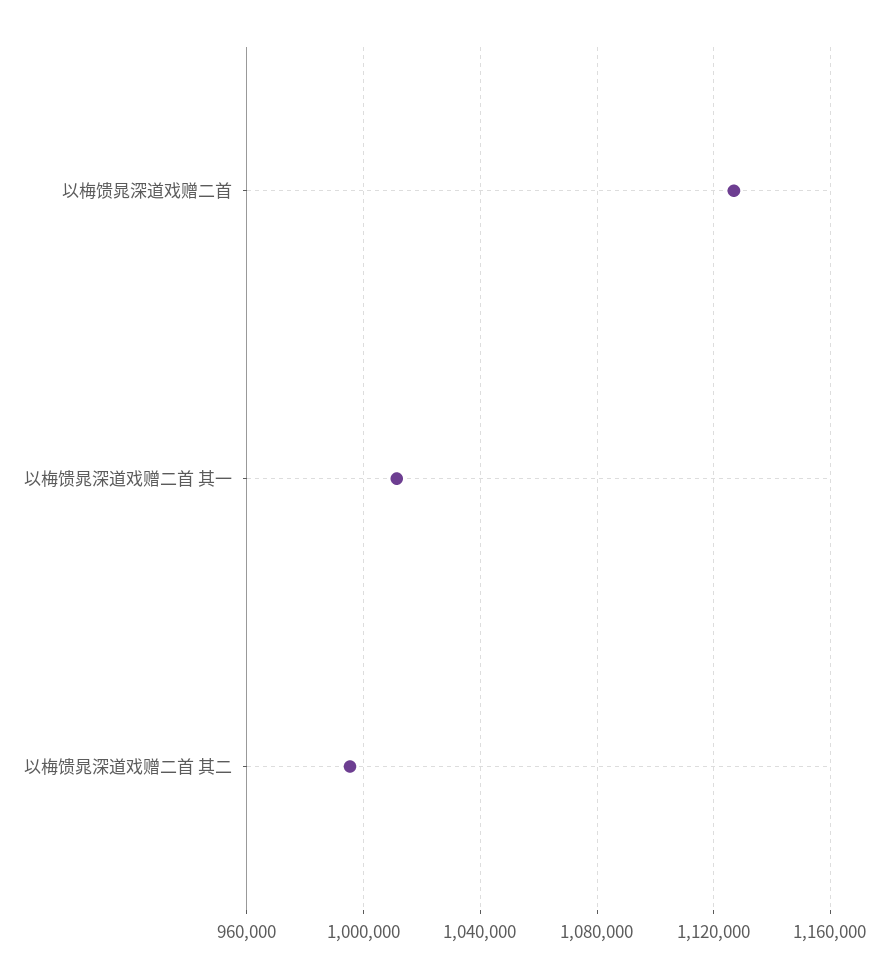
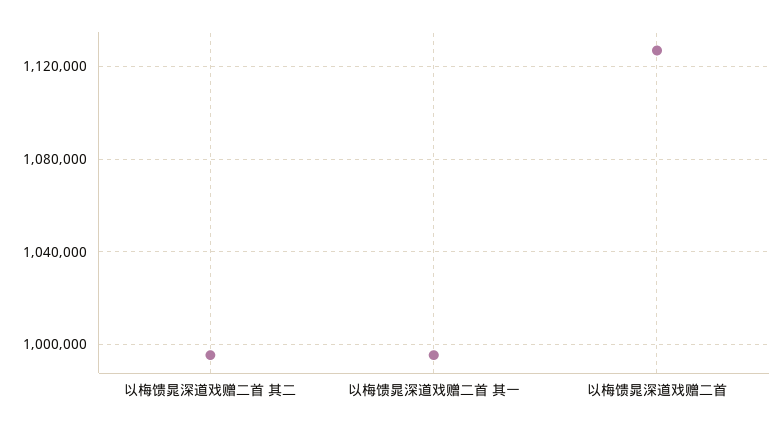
以梅馈晁深道戏赠二首 其一: 1010000 -> 995000

